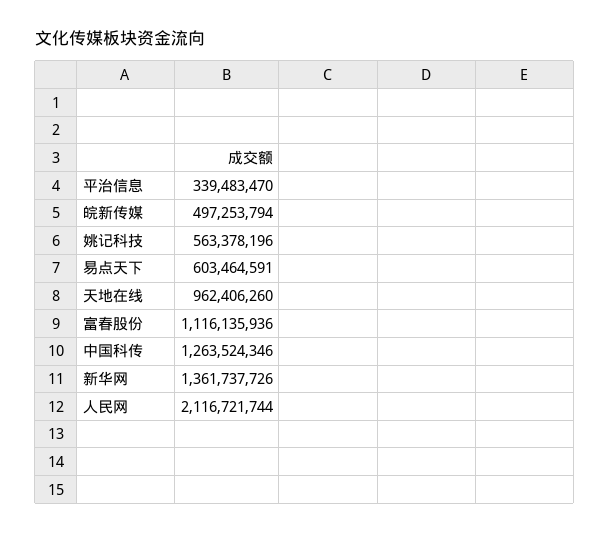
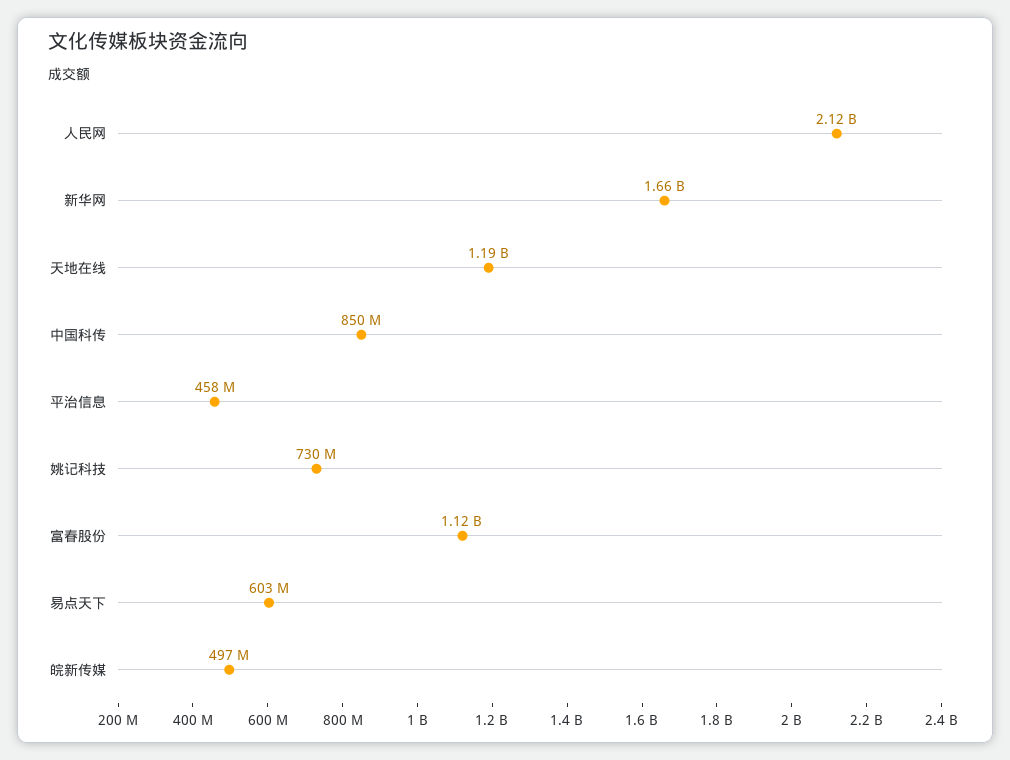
平治信息: 339483470 -> 458000000
姚记科技: 563378196 -> 730000000
天地在线: 962406260 -> 1190000000
中国科传: 1263524346 -> 850000000
新华网: 1361737726 -> 1660000000

